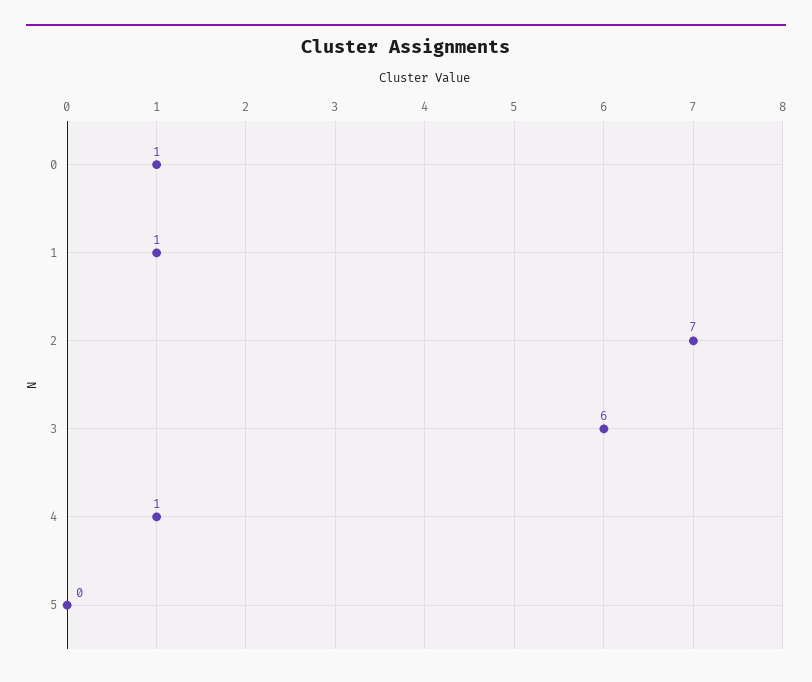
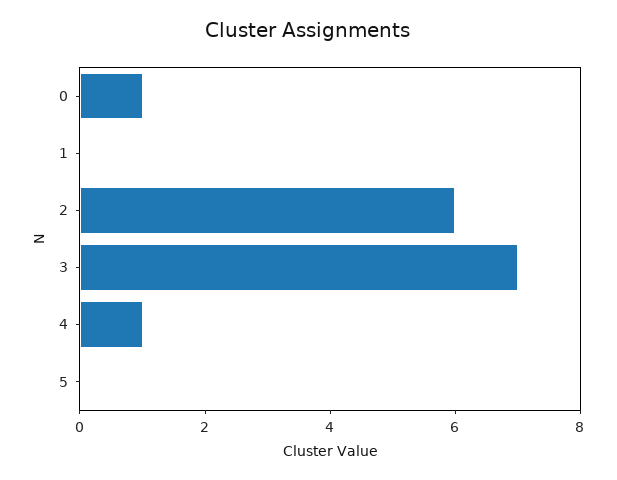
1: 1 -> 0
2: 7 -> 6
3: 6 -> 7

